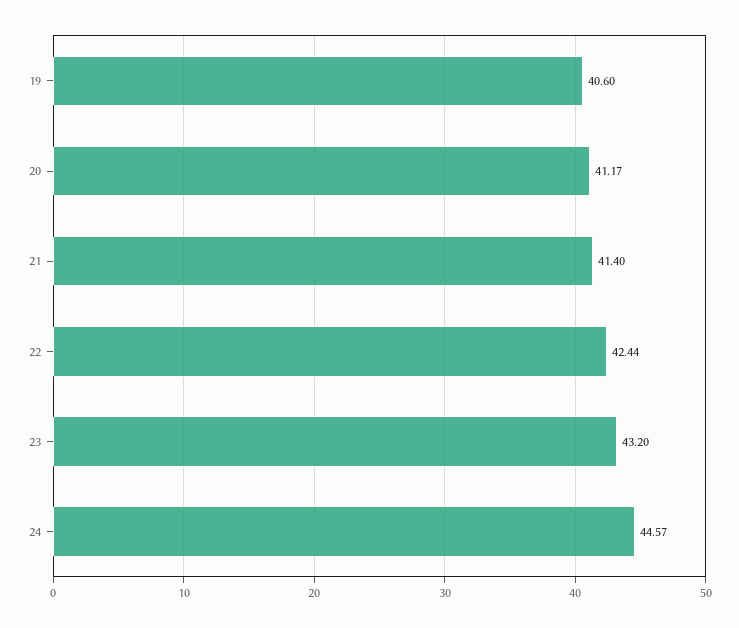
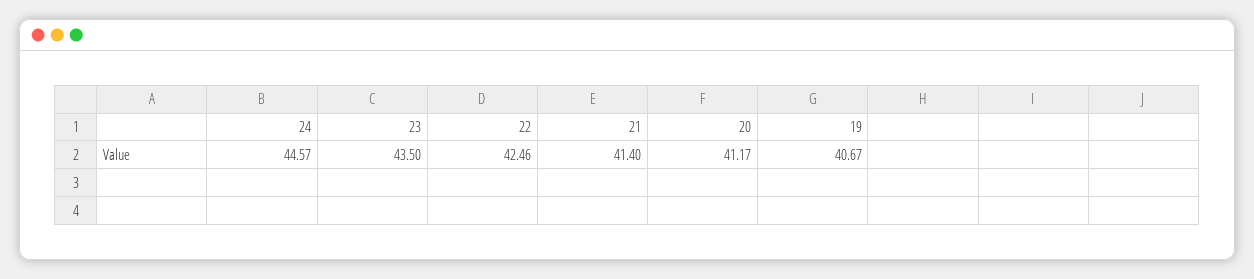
19: 40.6 -> 40.67
22: 42.44 -> 42.46
23: 43.2 -> 43.5

